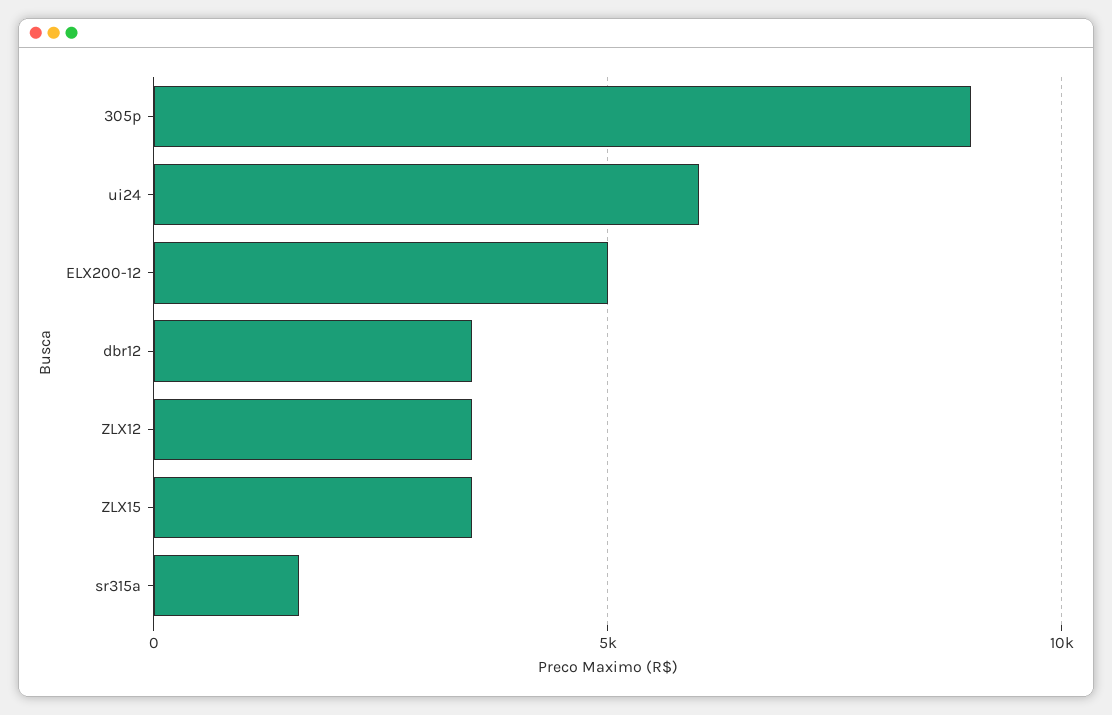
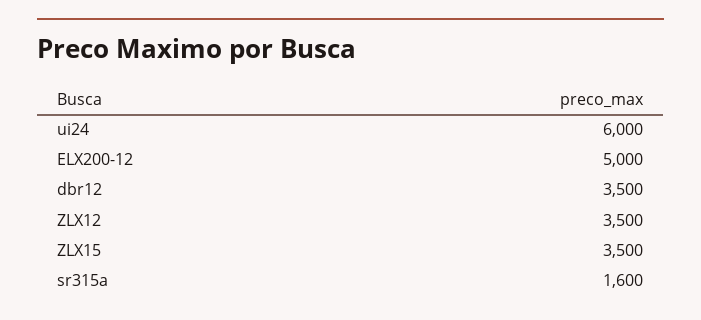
305p: 9000 -> none

